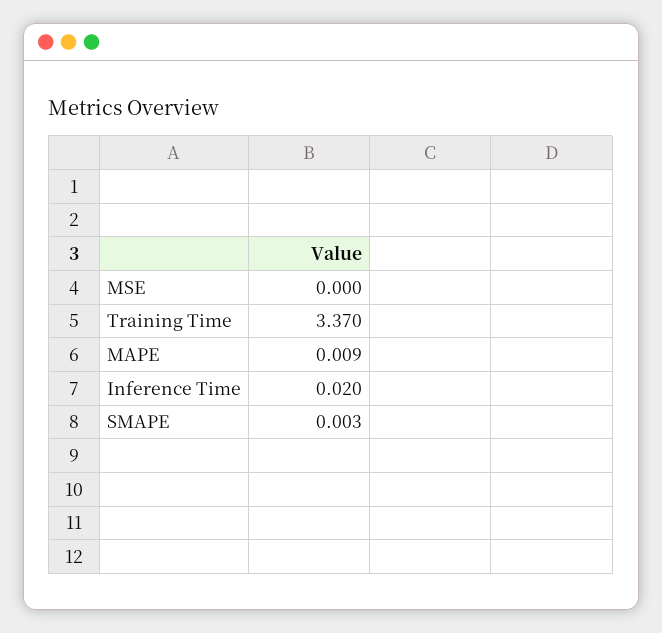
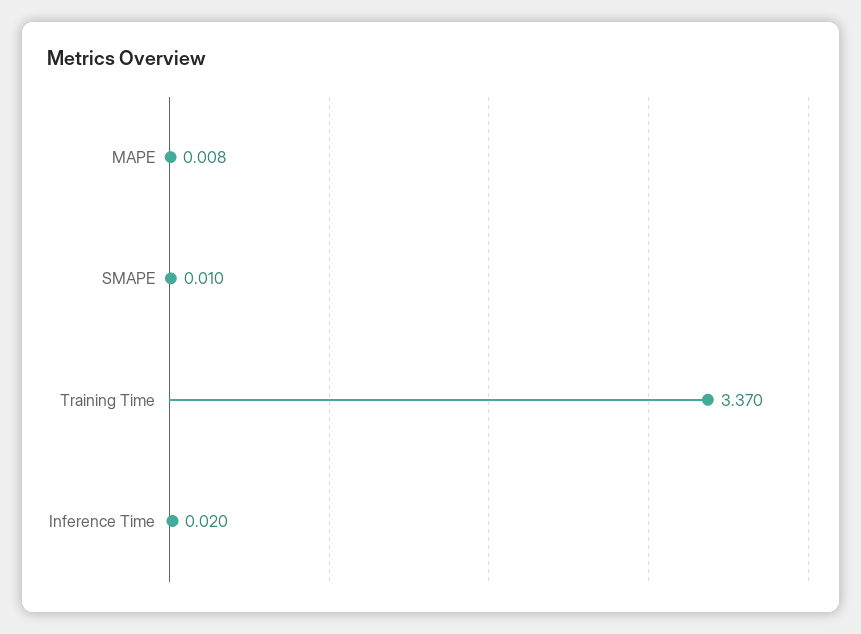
MSE: 0 -> none
MAPE: 0.009 -> 0.008
SMAPE: 0.003 -> 0.01

